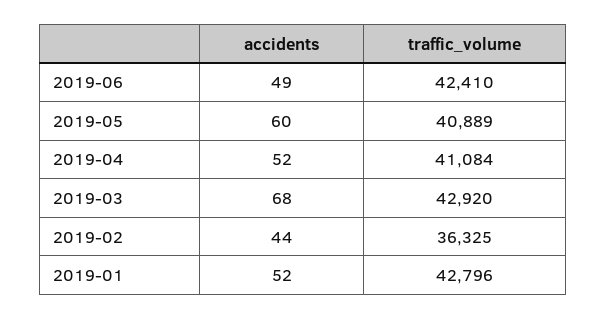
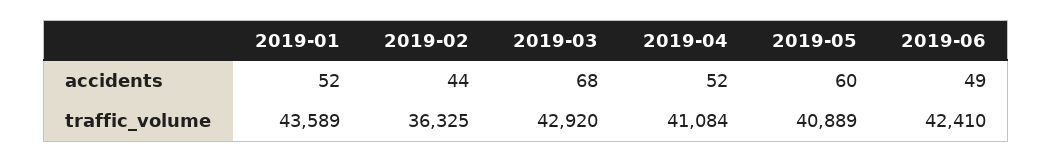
traffic_volume, 2019-01: 42796 -> 43589

